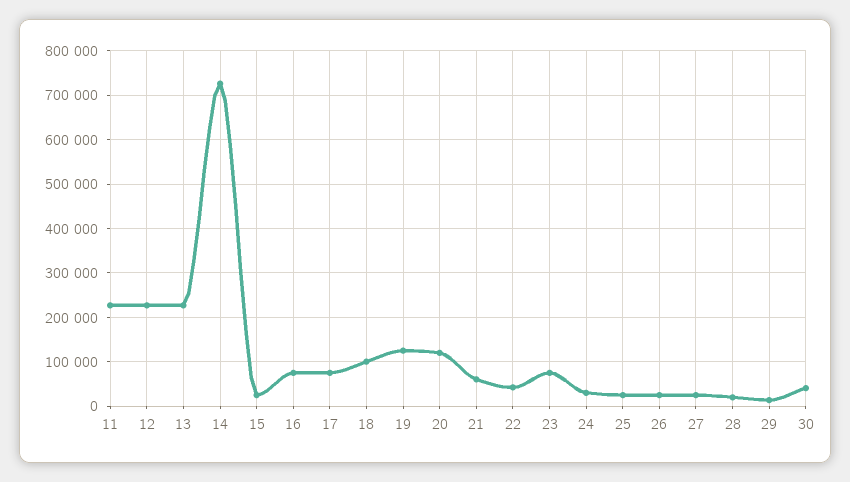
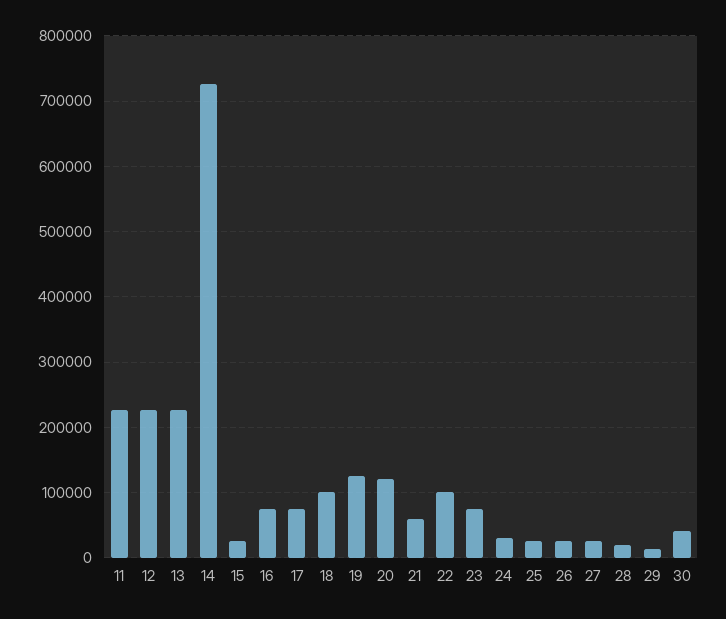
22: 40000 -> 100000

